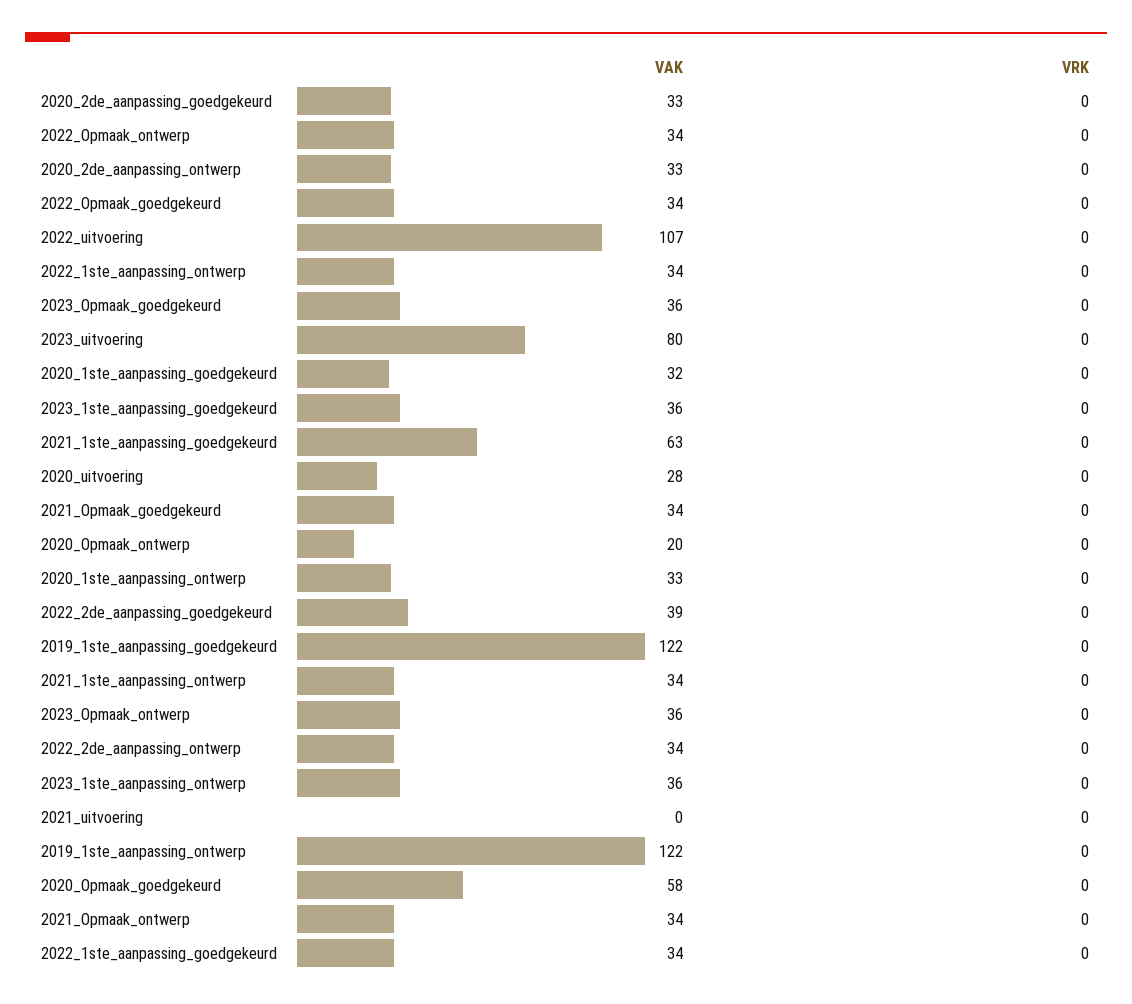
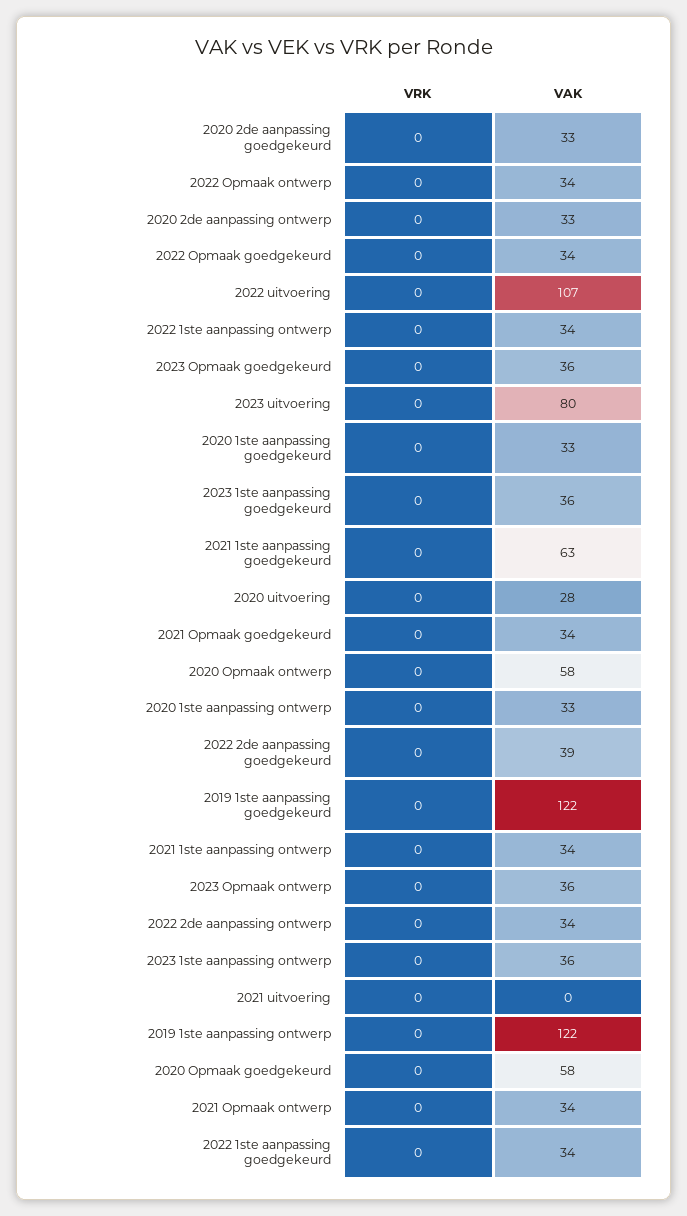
VAK, 2020_1ste_aanpassing_goedgekeurd: 32 -> 33
VAK, 2020_Opmaak_ontwerp: 20 -> 58

